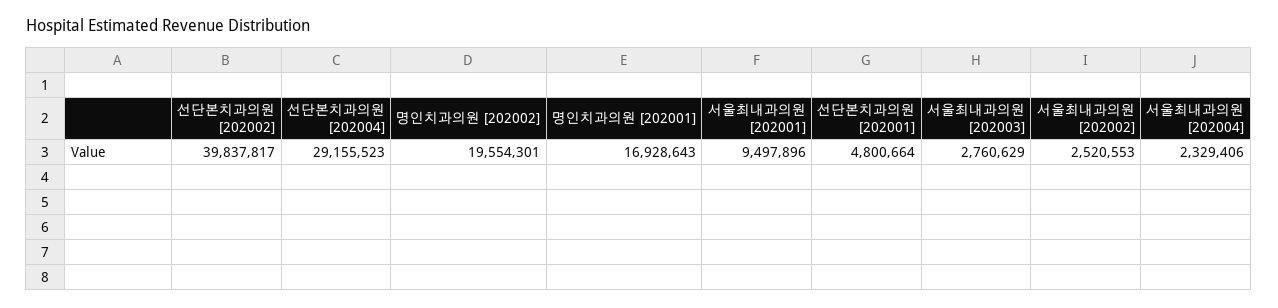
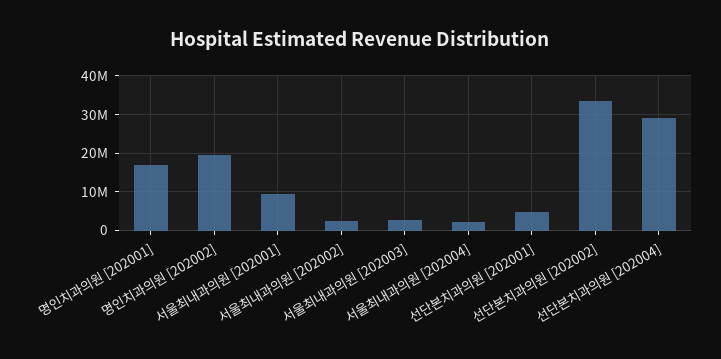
선단본치과의원 [202002]: 39837817 -> 34000000

